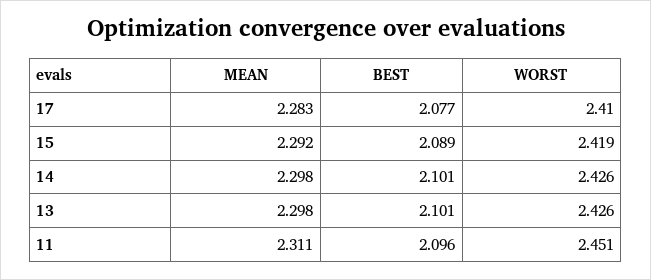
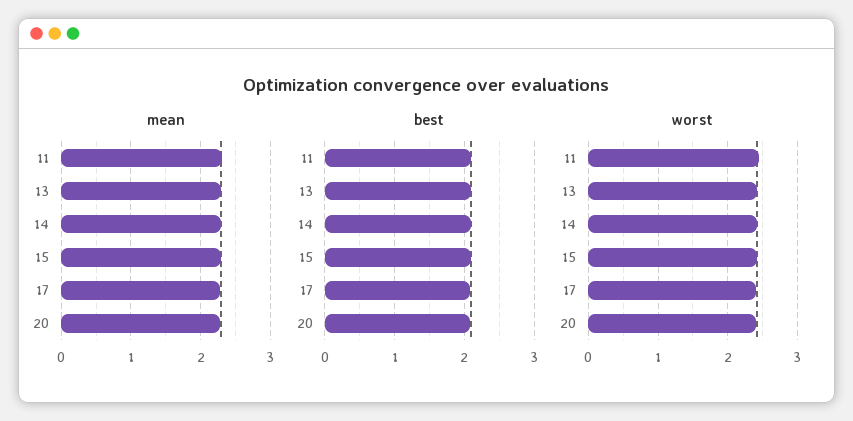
MEAN, 20: none -> 2.3
BEST, 20: none -> 2.1
WORST, 20: none -> 2.4

